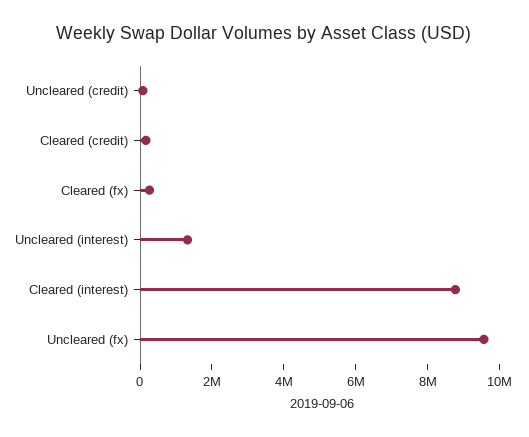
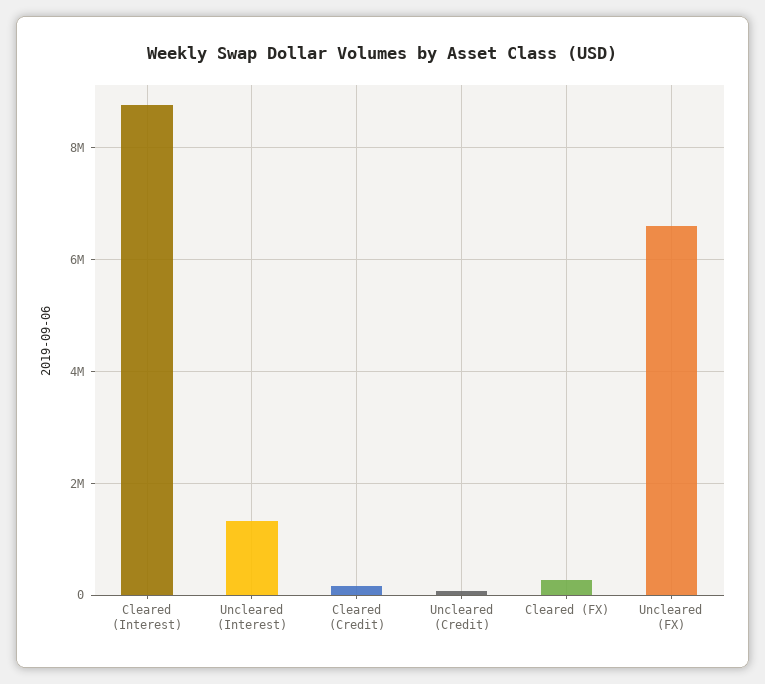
Uncleared (fx): 9500000 -> 6600000

